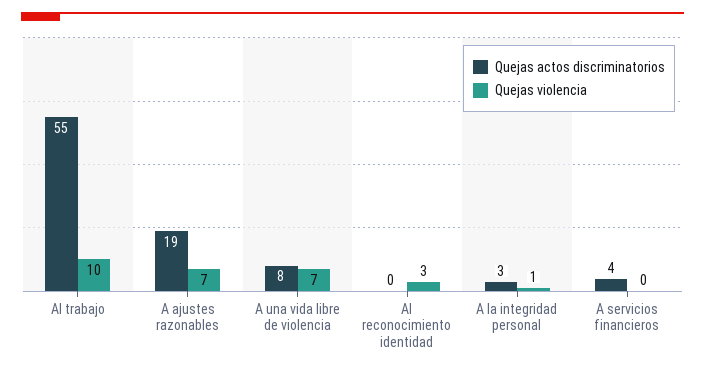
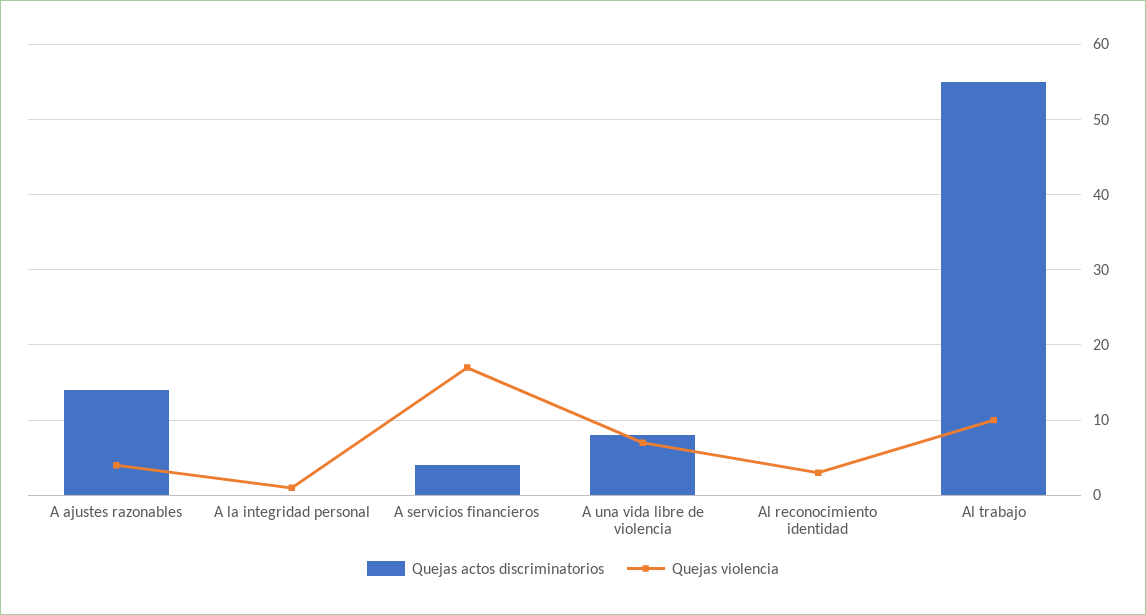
Quejas actos discriminatorios, A ajustes razonables: 19 -> 14
Quejas violencia, A ajustes razonables: 7 -> 4
Quejas actos discriminatorios, A la integridad personal: 3 -> 0
Quejas violencia, A servicios financieros: 0 -> 17

